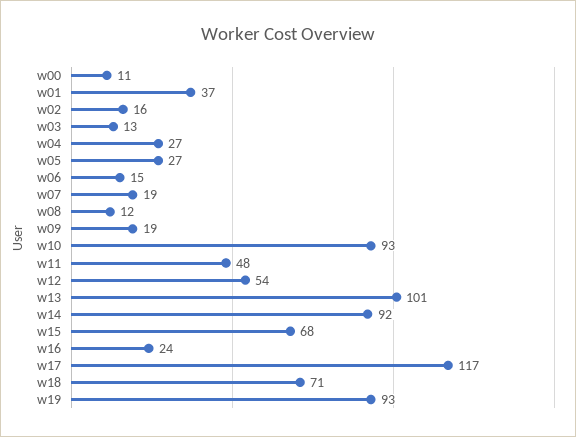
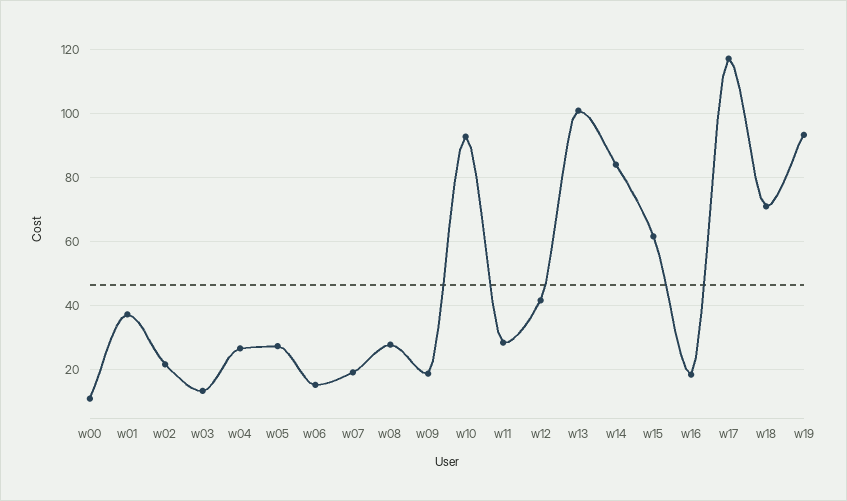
w02: 16 -> 22
w08: 12 -> 28
w11: 48 -> 28
w12: 54 -> 42
w14: 92 -> 84
w15: 68 -> 62
w16: 24 -> 18

